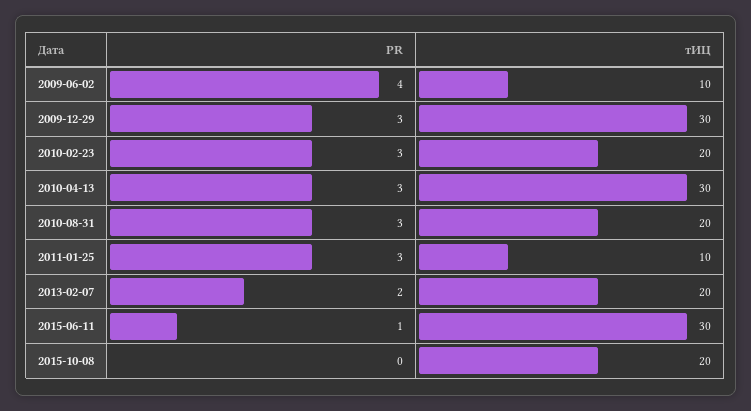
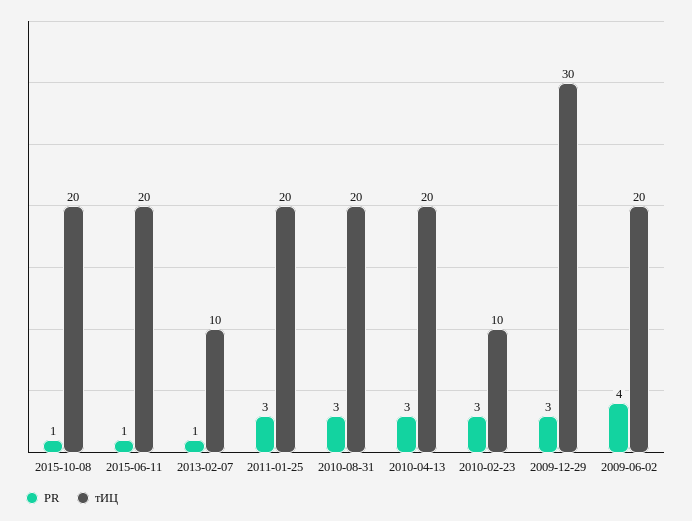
тИЦ, 2009-06-02: 10 -> 20
тИЦ, 2010-02-23: 20 -> 10
тИЦ, 2010-04-13: 30 -> 20
тИЦ, 2011-01-25: 10 -> 20
PR, 2013-02-07: 2 -> 1
тИЦ, 2013-02-07: 20 -> 10
тИЦ, 2015-06-11: 30 -> 20
PR, 2015-10-08: 0 -> 1

